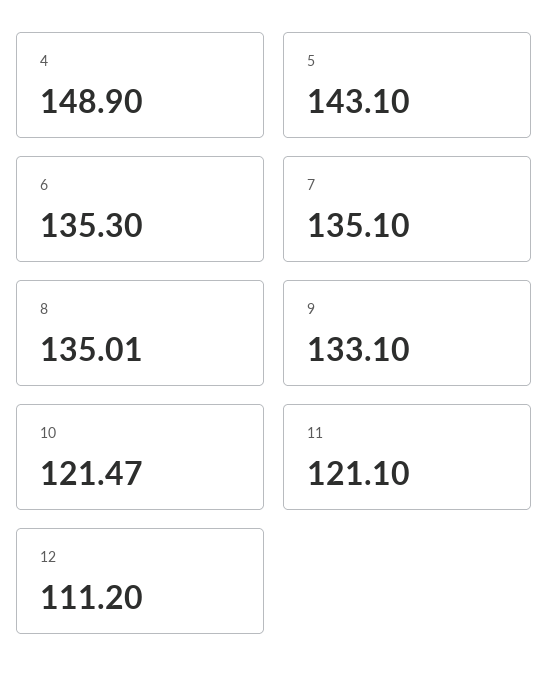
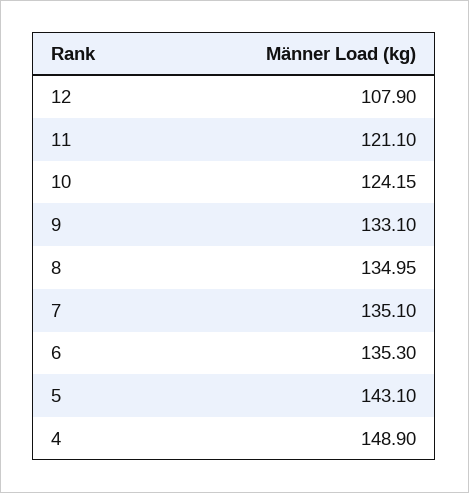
8: 135.01 -> 134.95
10: 121.47 -> 124.15
12: 111.2 -> 107.9

